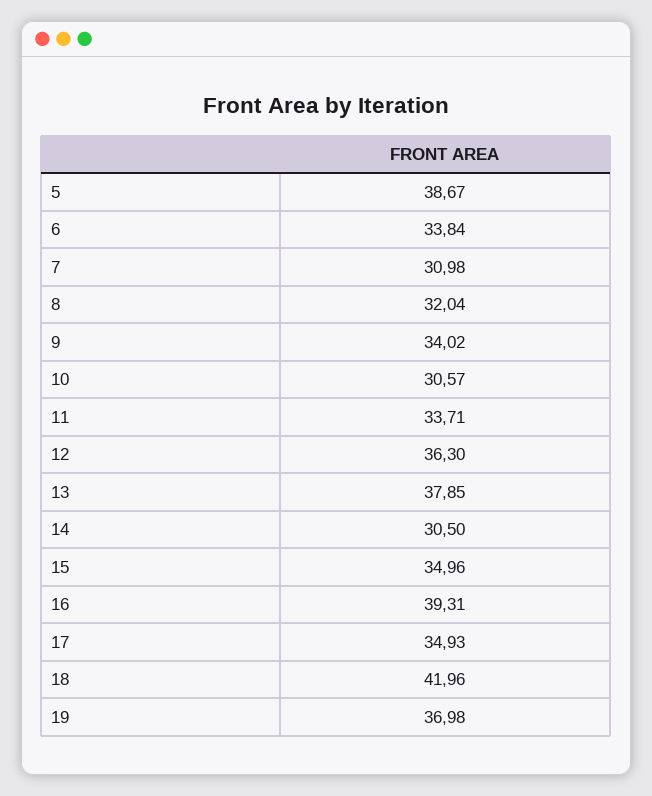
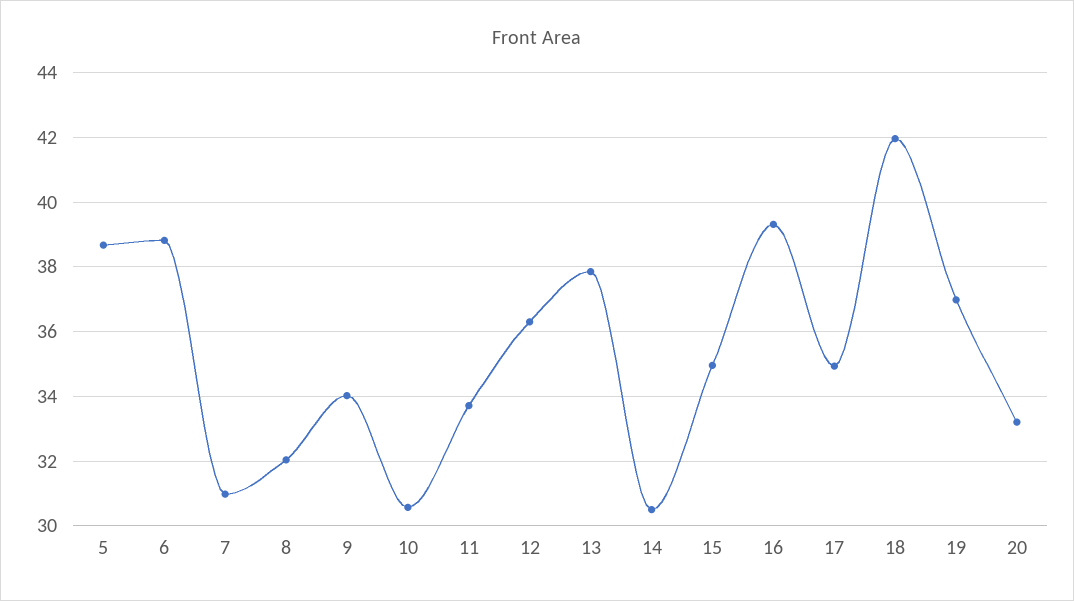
6: 33.84 -> 38.8
20: none -> 33.2

